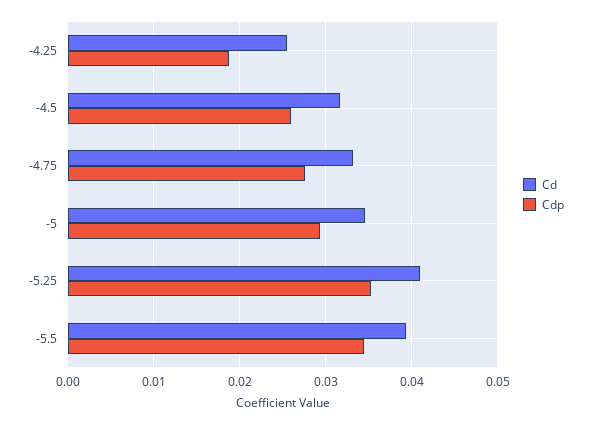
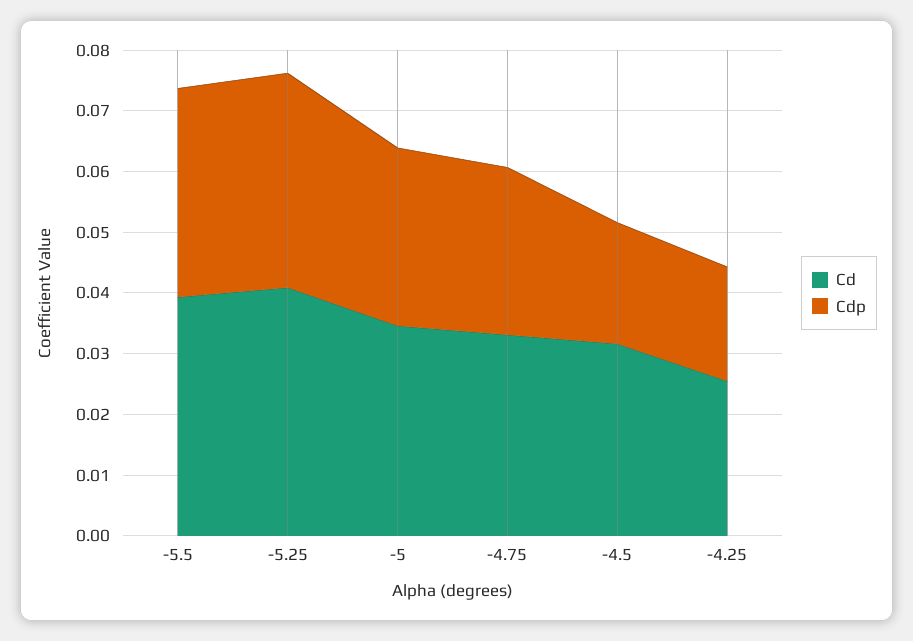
Cdp, -4.5: 0.026 -> 0.02

